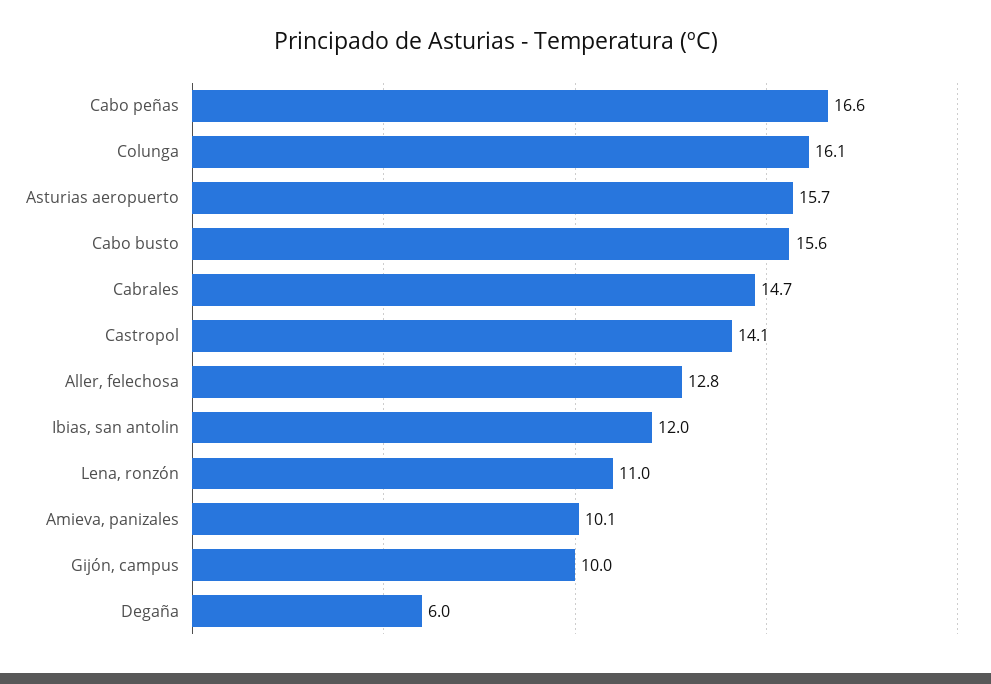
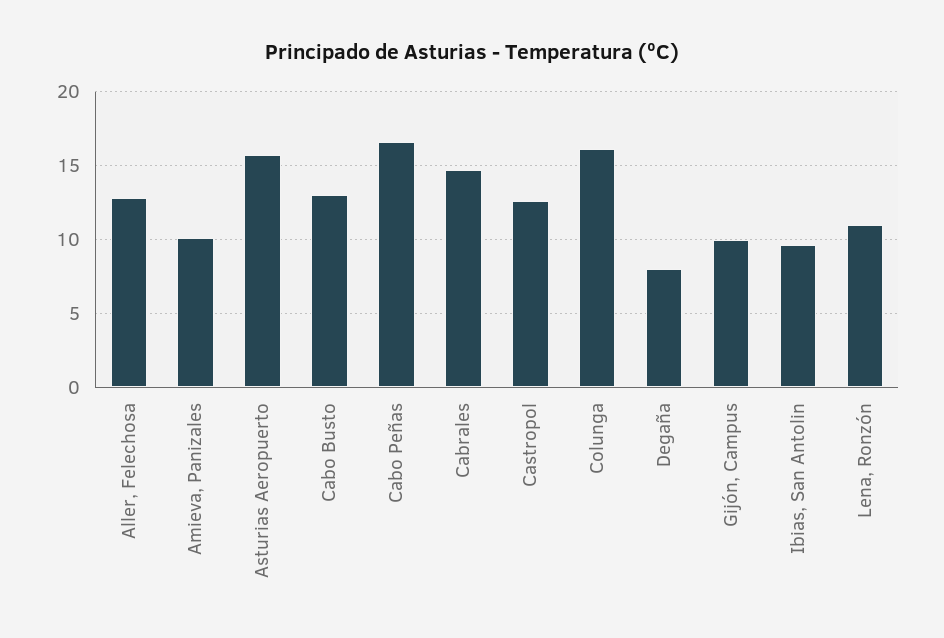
Cabo busto: 15.6 -> 13
Castropol: 14.1 -> 12.5
Ibias, san antolin: 12 -> 9.5
Degaña: 6 -> 8

